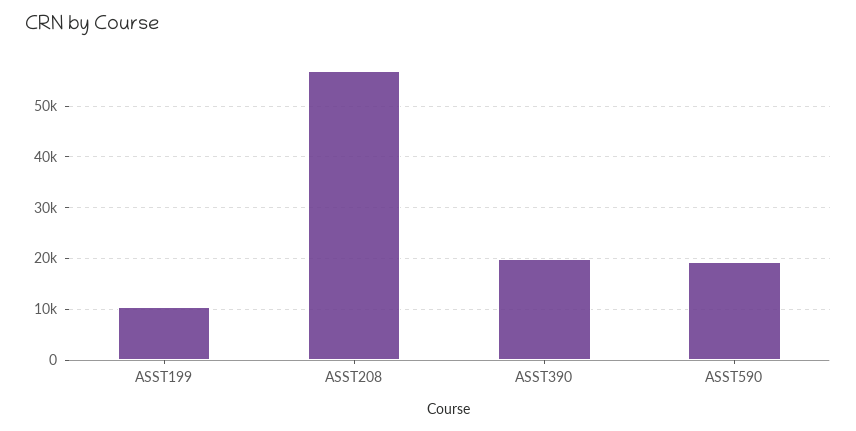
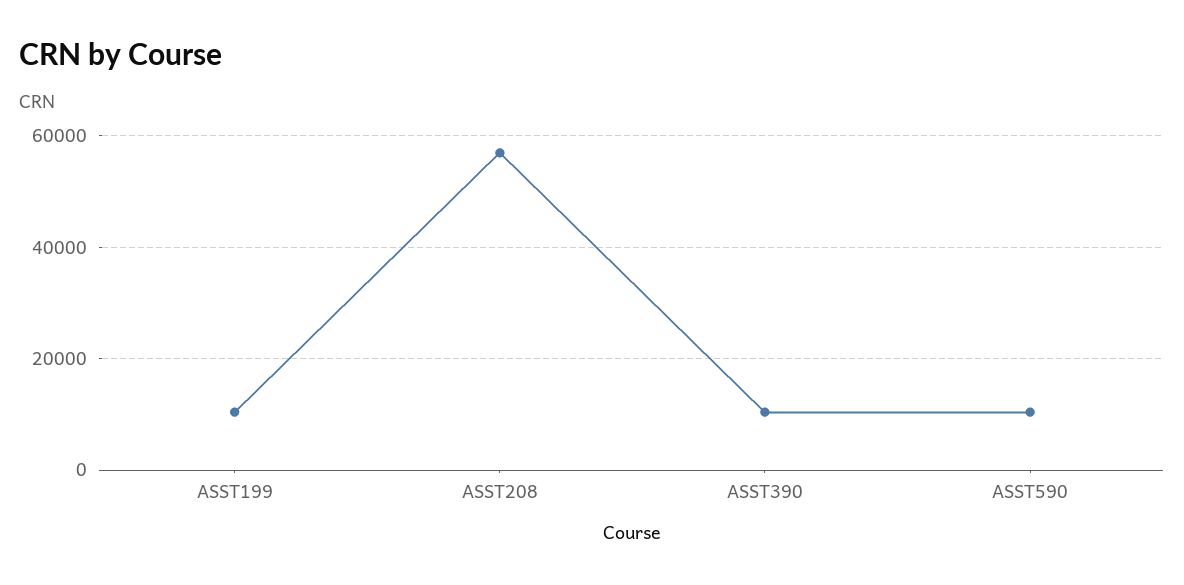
ASST390: 20000 -> 10000
ASST590: 20000 -> 10000

